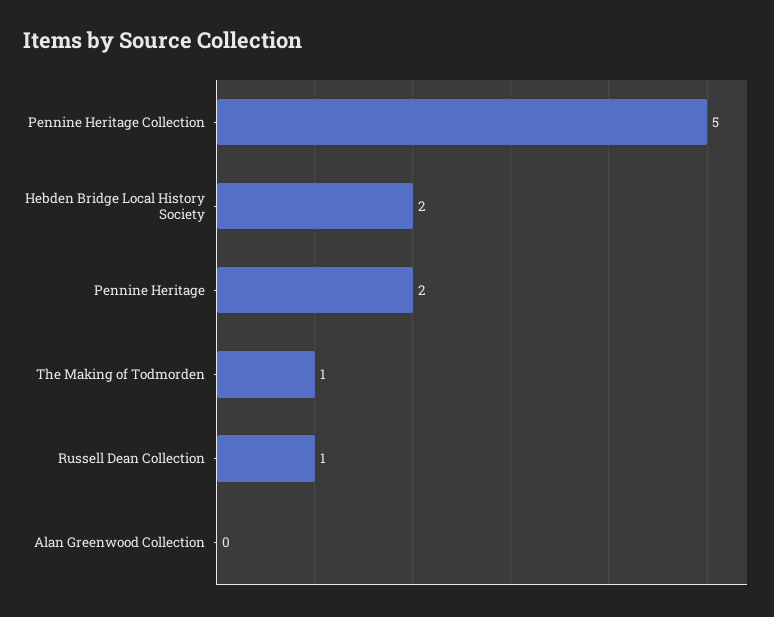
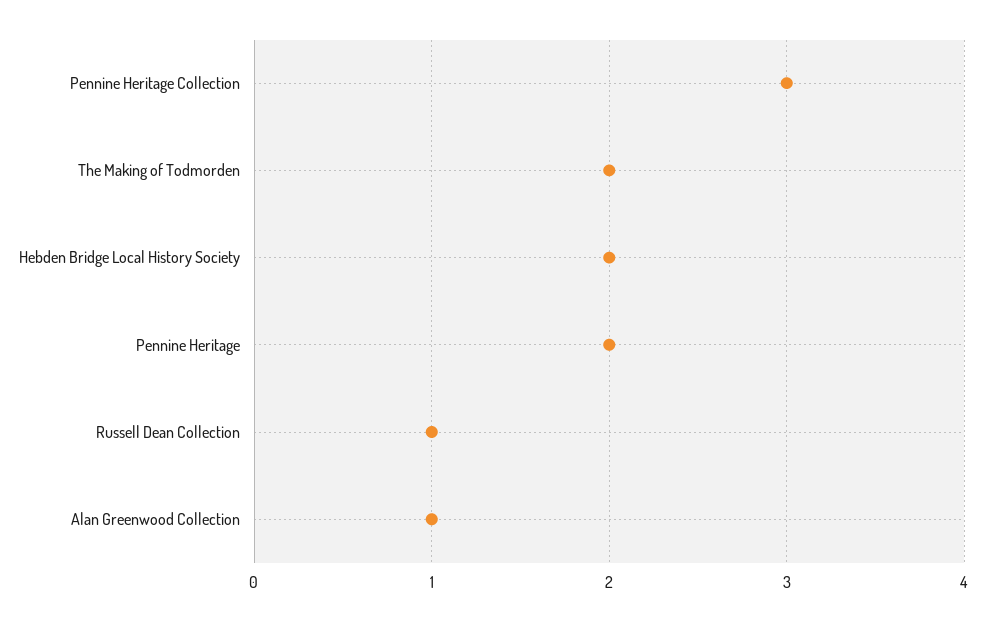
Pennine Heritage Collection: 5 -> 3
The Making of Todmorden: 1 -> 2
Alan Greenwood Collection: 0 -> 1

